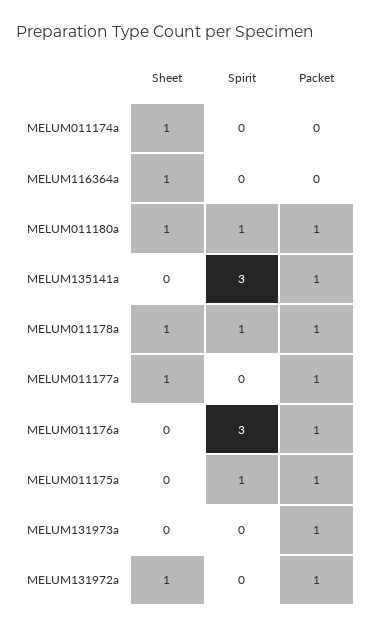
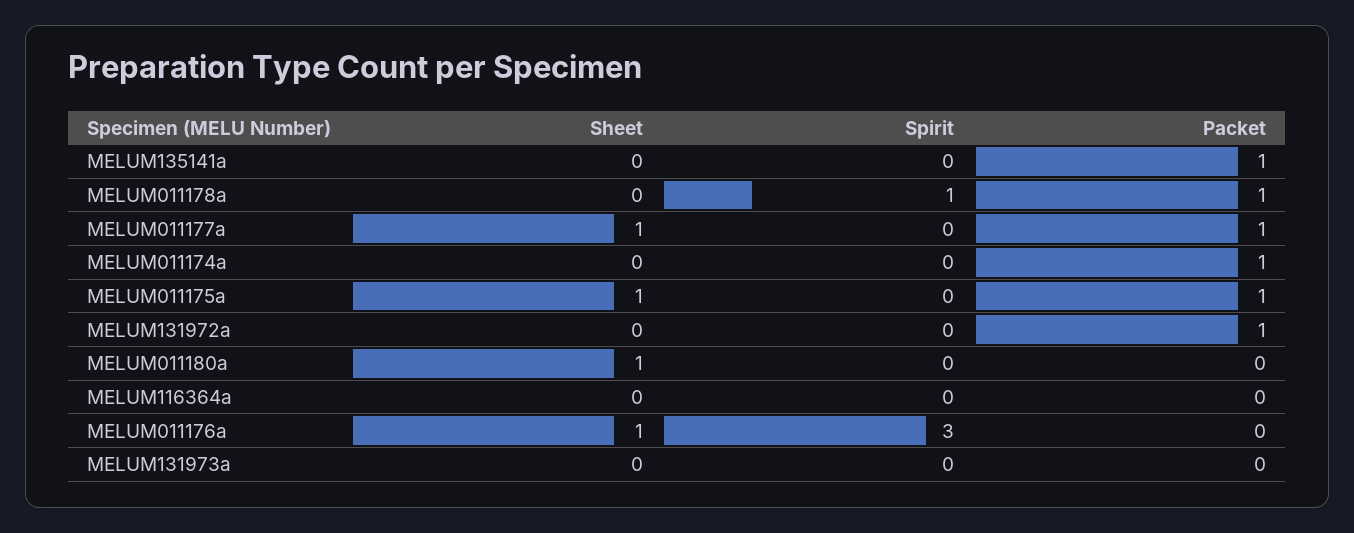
Sheet, MELUM011174a: 1 -> 0
Packet, MELUM011174a: 0 -> 1
Sheet, MELUM116364a: 1 -> 0
Spirit, MELUM011180a: 1 -> 0
Packet, MELUM011180a: 1 -> 0
Spirit, MELUM135141a: 3 -> 0
Sheet, MELUM011178a: 1 -> 0
Sheet, MELUM011176a: 0 -> 1
Packet, MELUM011176a: 1 -> 0
Sheet, MELUM011175a: 0 -> 1
Spirit, MELUM011175a: 1 -> 0
Packet, MELUM131973a: 1 -> 0
Sheet, MELUM131972a: 1 -> 0

